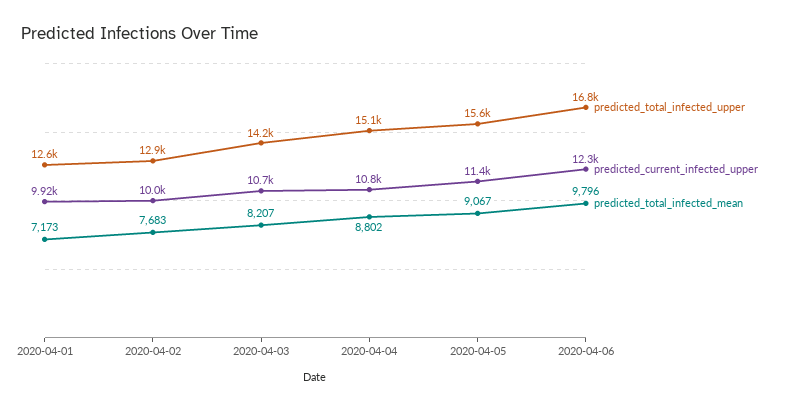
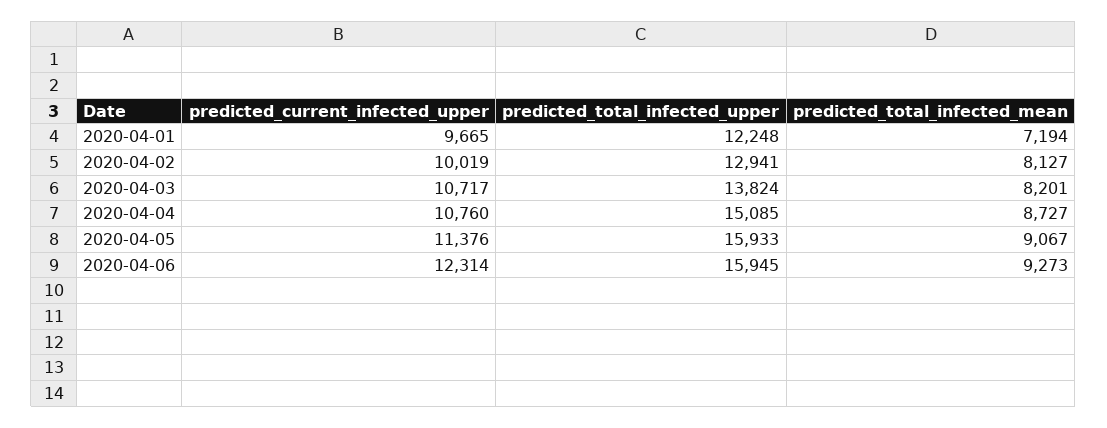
predicted_total_infected_upper, 2020-04-01: 12600 -> 12248
predicted_current_infected_upper, 2020-04-01: 9920 -> 9665
predicted_total_infected_mean, 2020-04-01: 7173 -> 7194
predicted_total_infected_mean, 2020-04-02: 7683 -> 8127
predicted_total_infected_upper, 2020-04-03: 14200 -> 13824
predicted_total_infected_mean, 2020-04-03: 8207 -> 8201
predicted_total_infected_mean, 2020-04-04: 8802 -> 8727
predicted_total_infected_upper, 2020-04-05: 15600 -> 15933
predicted_total_infected_upper, 2020-04-06: 16800 -> 15945
predicted_total_infected_mean, 2020-04-06: 9796 -> 9273

